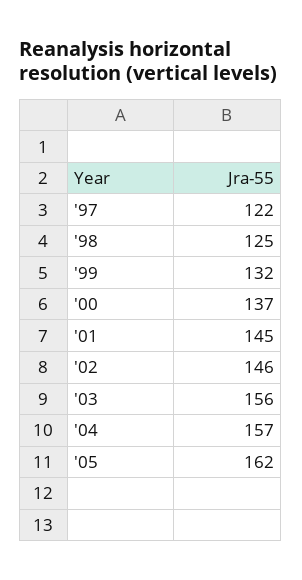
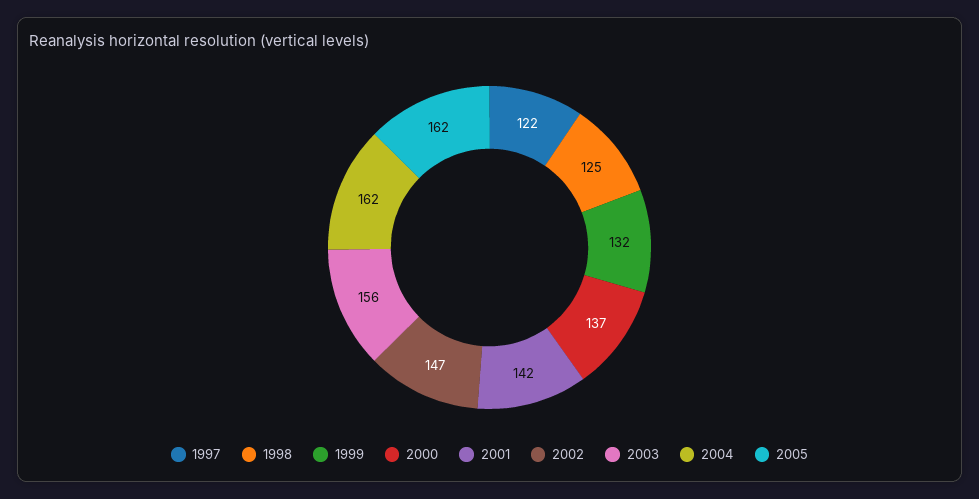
'01: 145 -> 142
'02: 146 -> 147
'04: 157 -> 162

